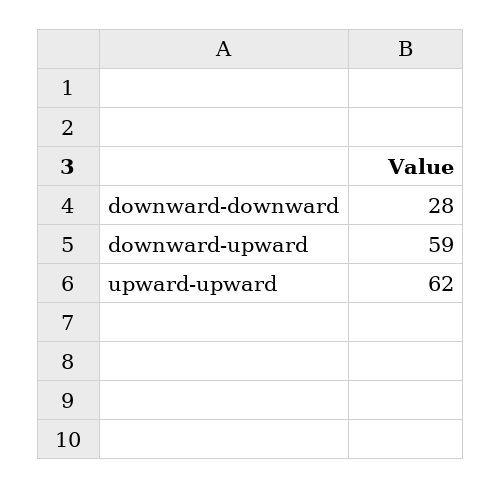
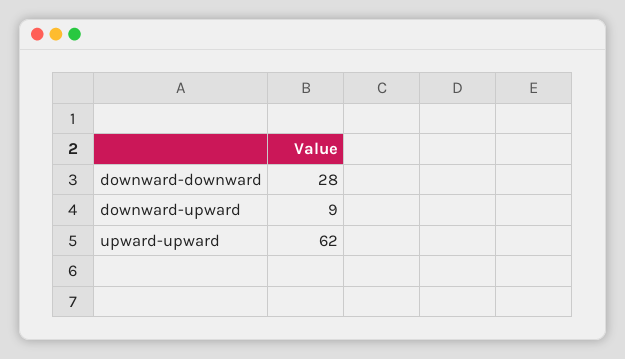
downward-upward: 59 -> 9

